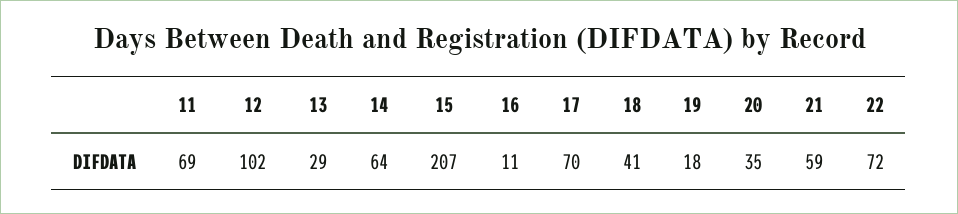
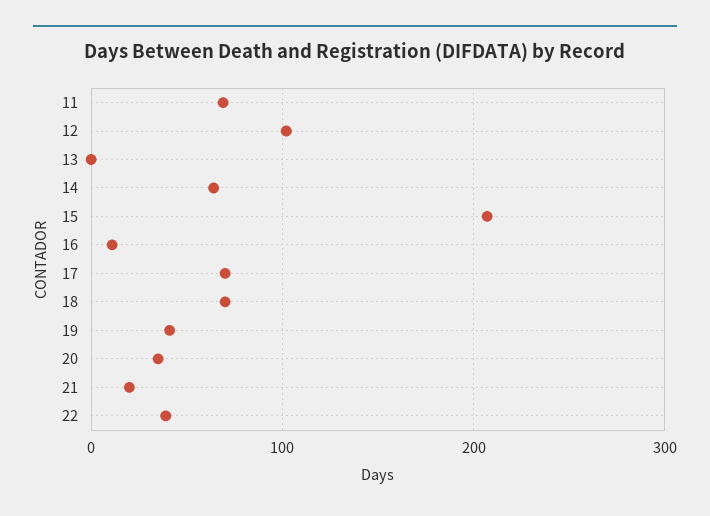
13: 29 -> 0
18: 41 -> 70
19: 18 -> 40
21: 59 -> 20
22: 72 -> 40

